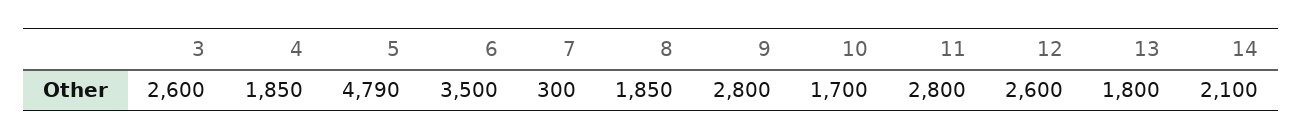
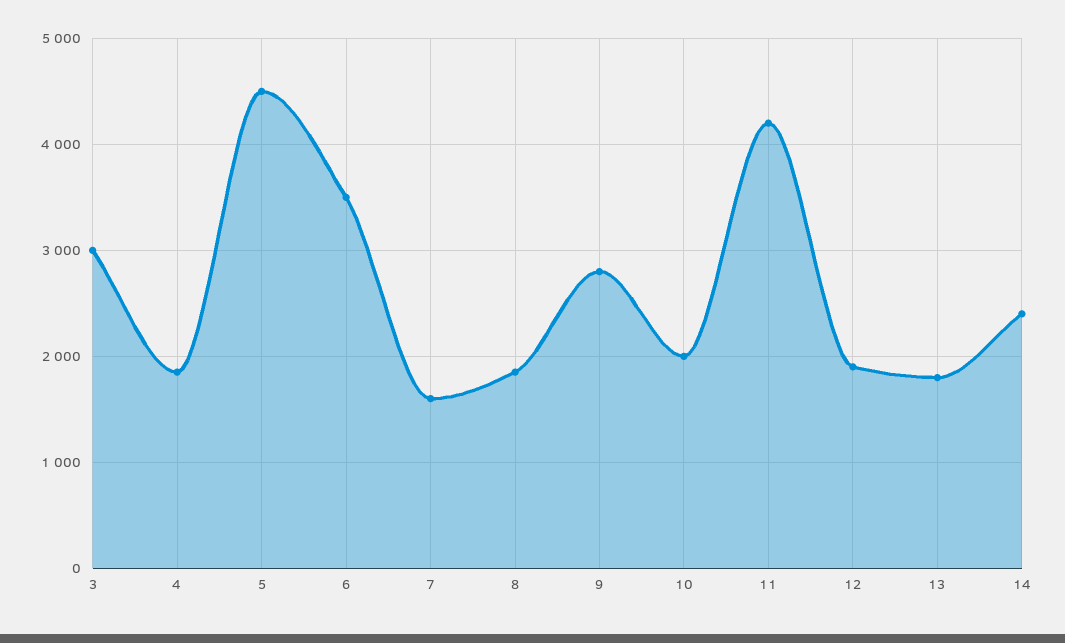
3: 2600 -> 3000
5: 4790 -> 4500
7: 300 -> 1600
10: 1700 -> 2000
11: 2800 -> 4200
12: 2600 -> 1900
14: 2100 -> 2400

